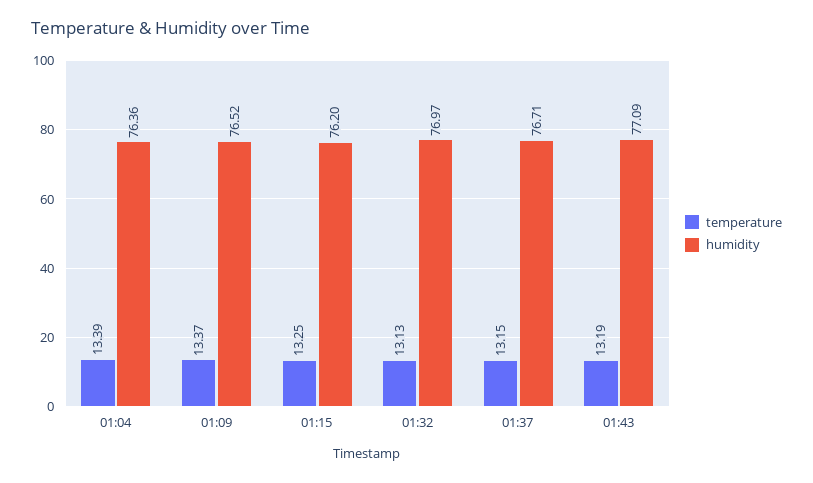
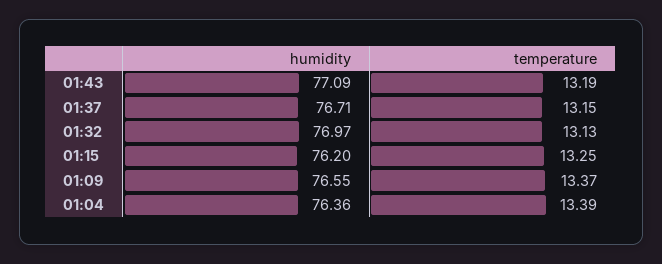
humidity, 01:09: 76.52 -> 76.55

